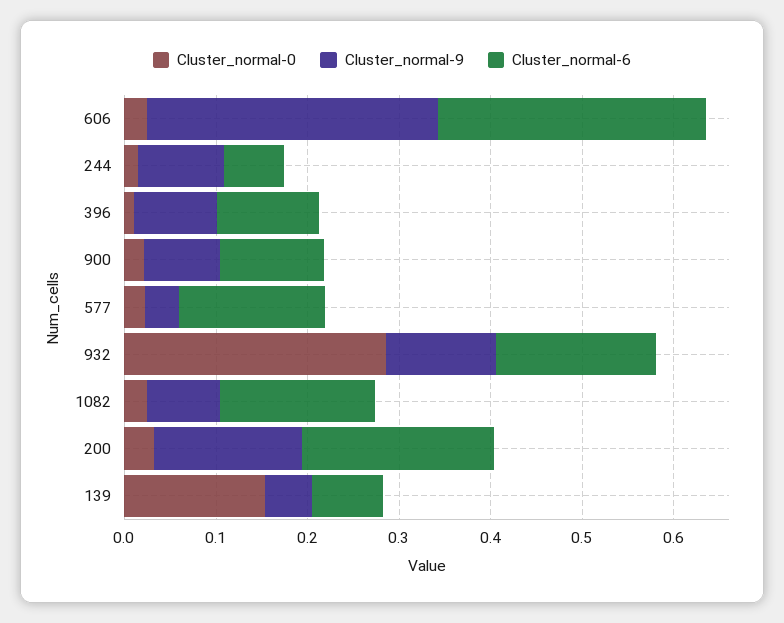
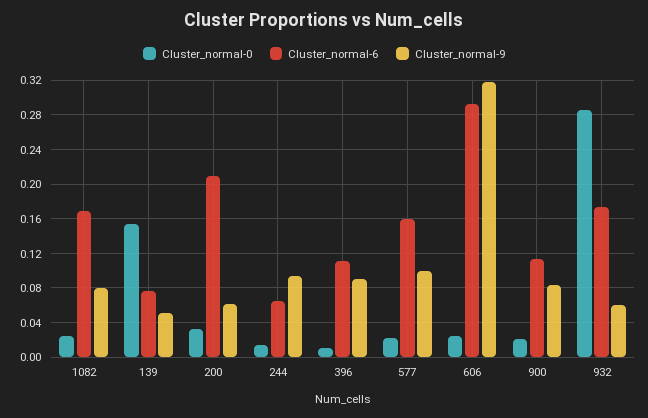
Cluster_normal-9, 577: 0.04 -> 0.1
Cluster_normal-9, 932: 0.12 -> 0.06
Cluster_normal-9, 200: 0.16 -> 0.06

